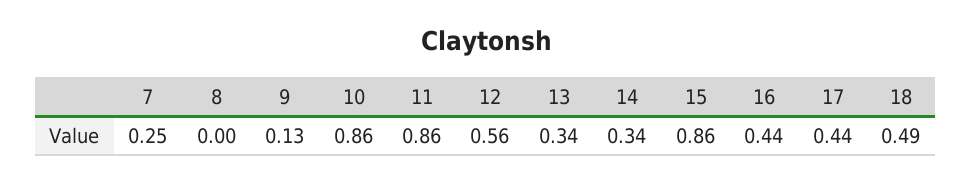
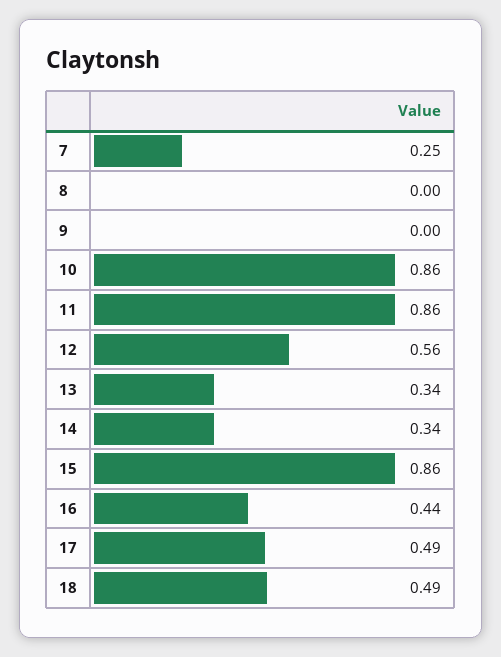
9: 0.13 -> 0
17: 0.44 -> 0.49

